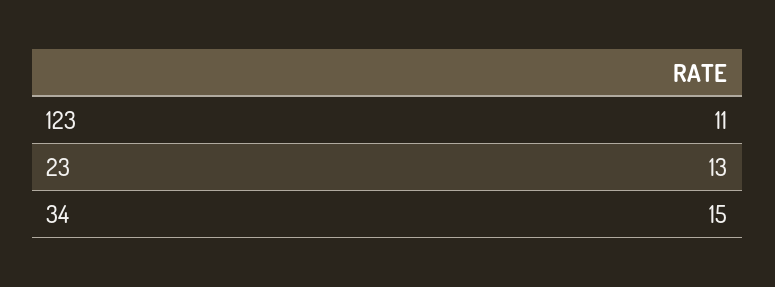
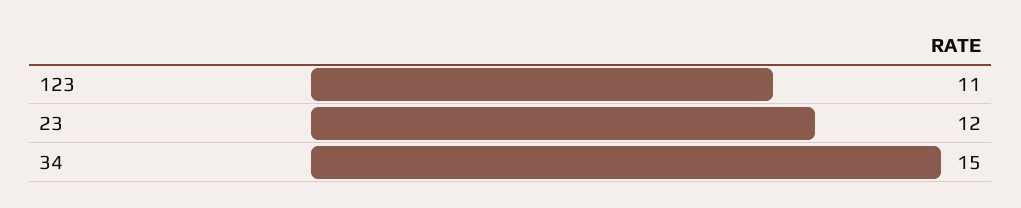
23: 13 -> 12

